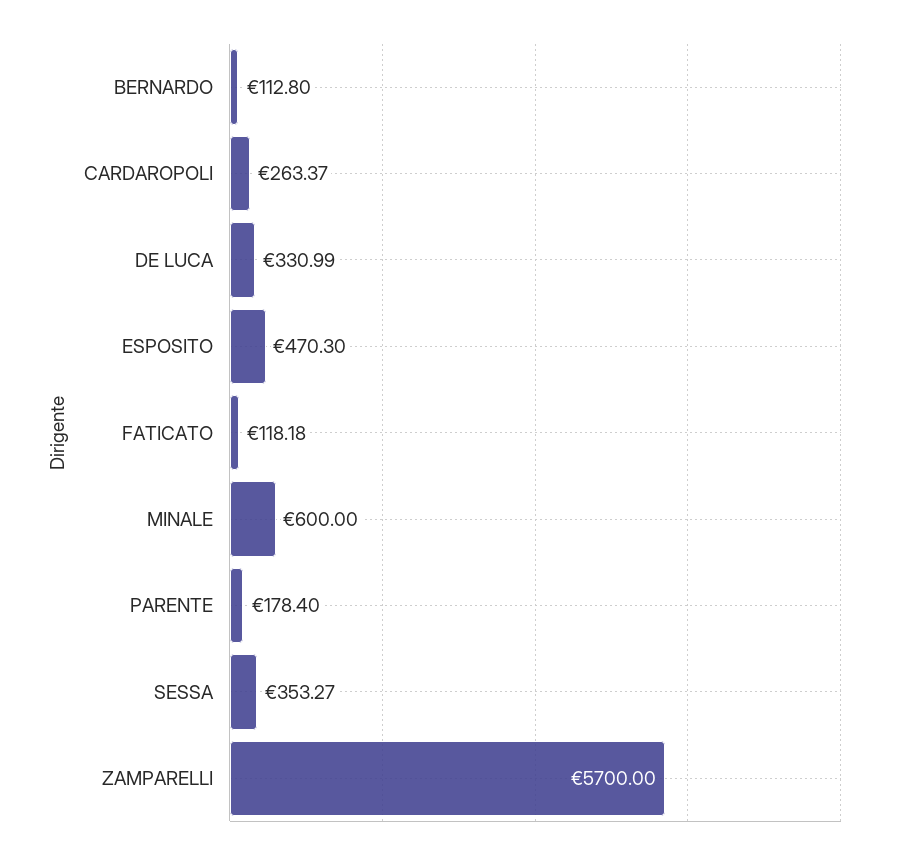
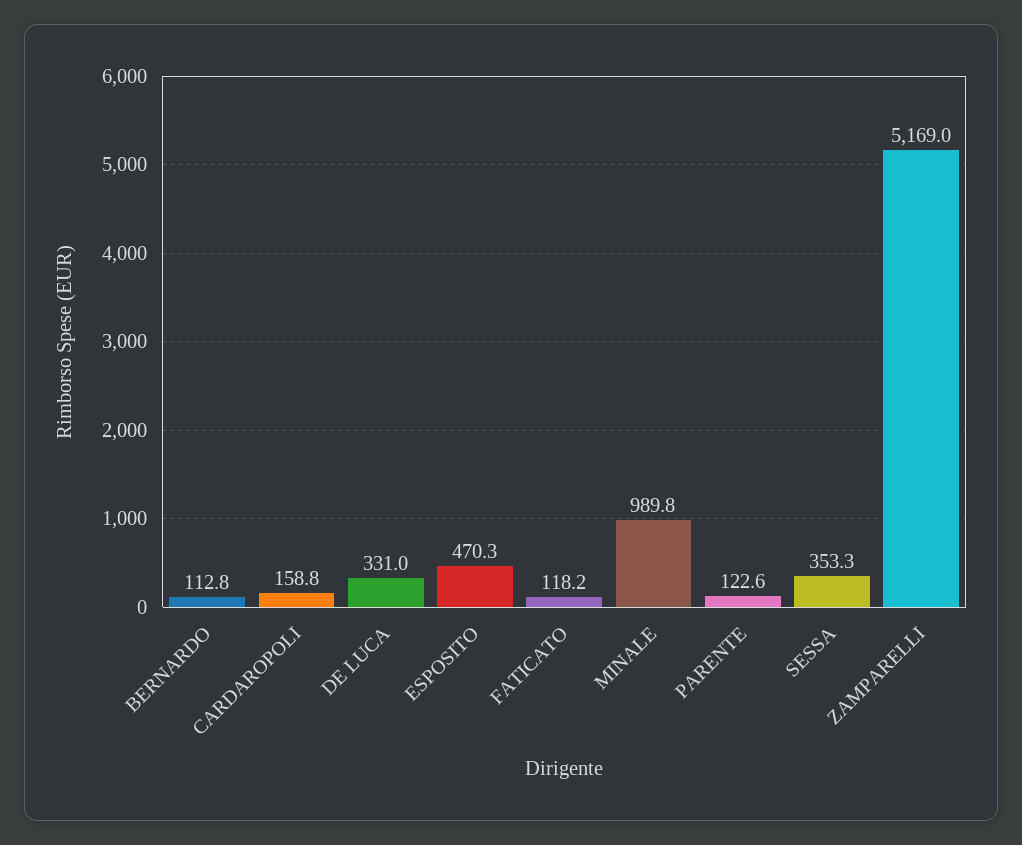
CARDAROPOLI: 263.37 -> 158.8
MINALE: 600 -> 989.8
PARENTE: 178.4 -> 122.6
ZAMPARELLI: 5700 -> 5169

